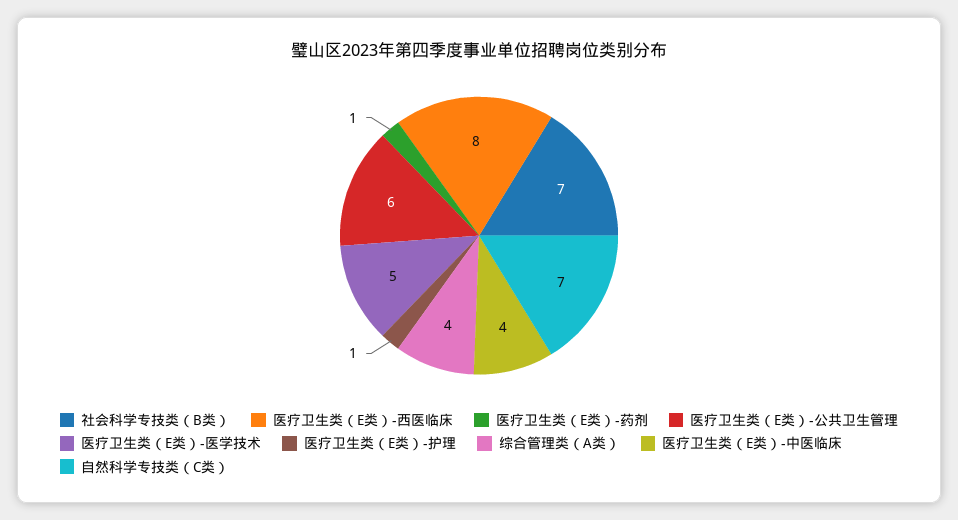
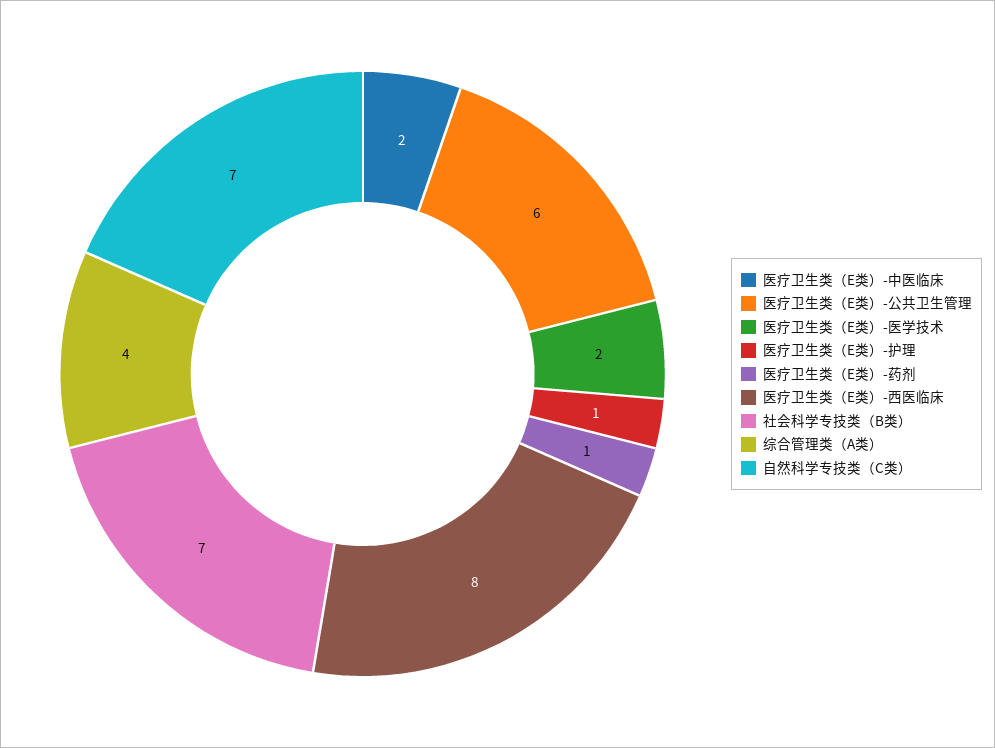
医疗卫生类（E类）-医学技术: 5 -> 2
医疗卫生类（E类）-中医临床: 4 -> 2

